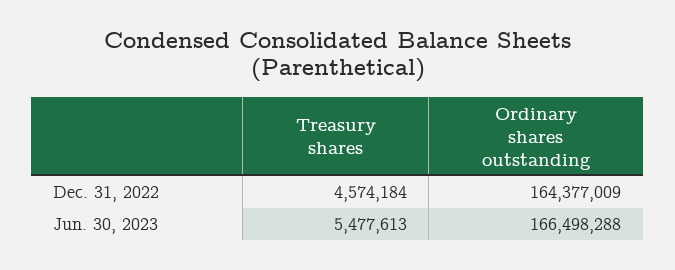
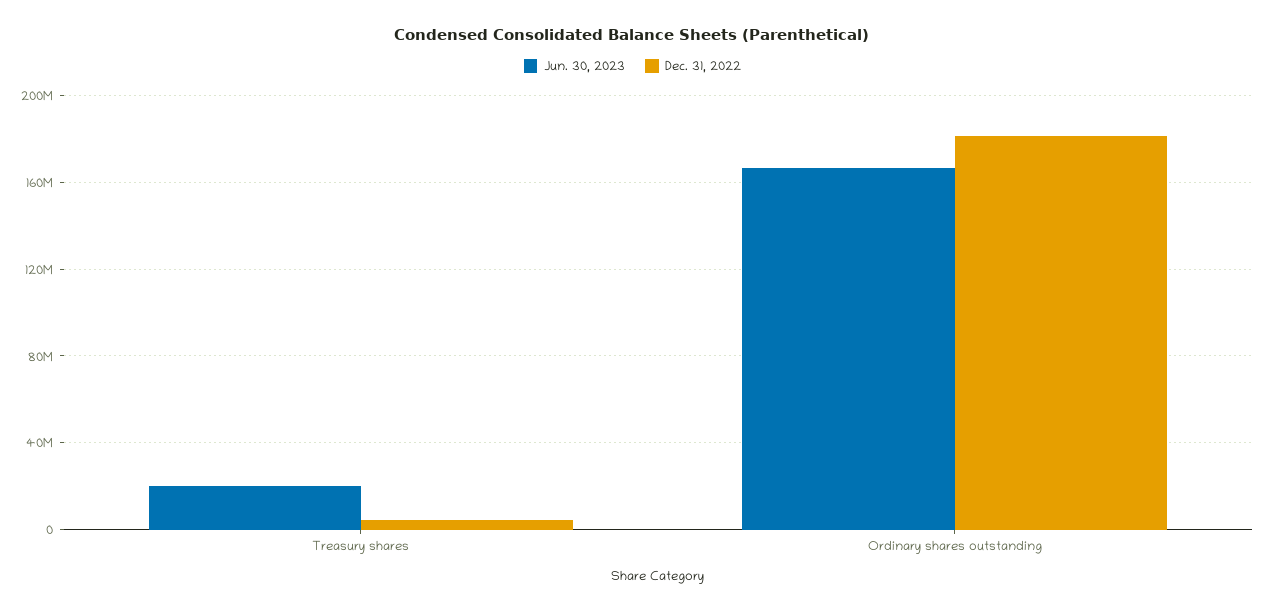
Dec. 31, 2022, Ordinary shares outstanding: 164377009 -> 180000000
Jun. 30, 2023, Treasury shares: 5477613 -> 20000000

